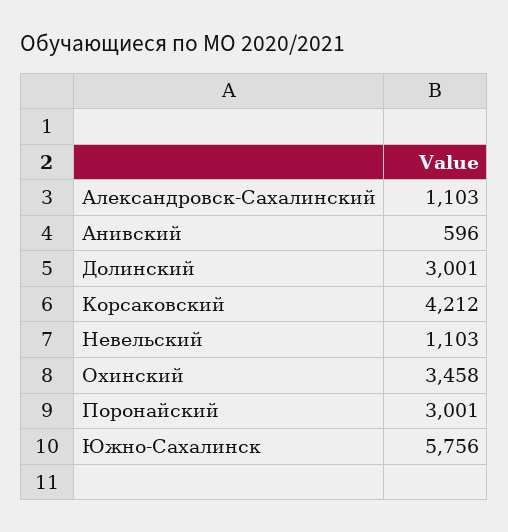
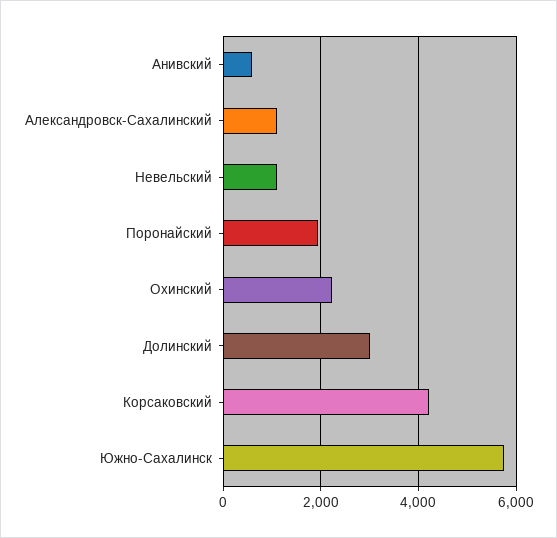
Охинский: 3458 -> 2200
Поронайский: 3001 -> 2000

